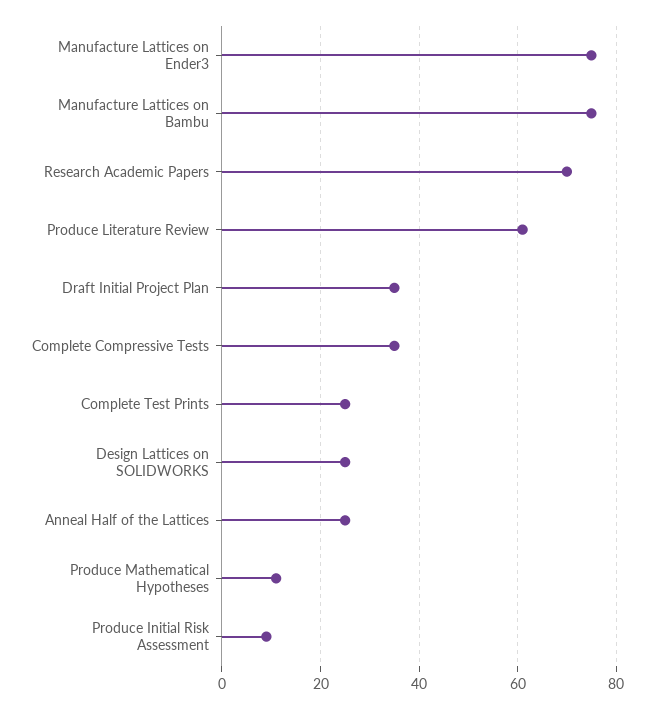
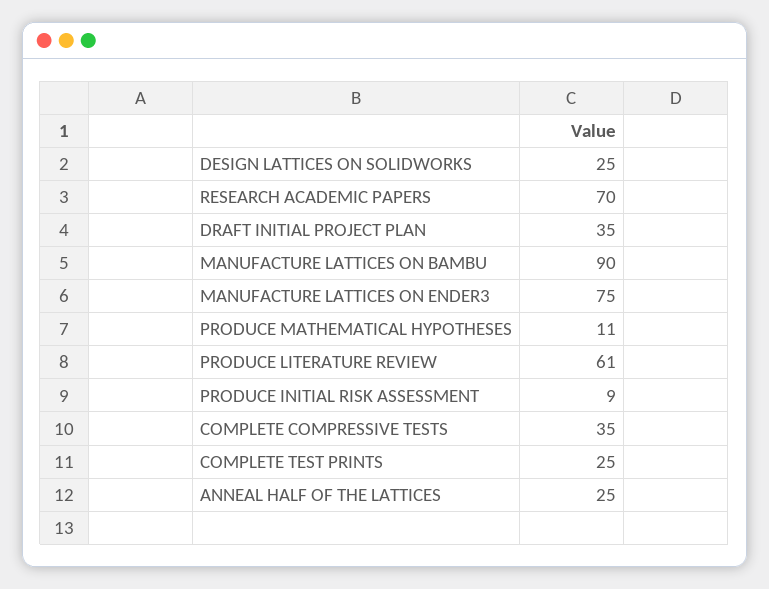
Manufacture Lattices on Bambu: 75 -> 90

